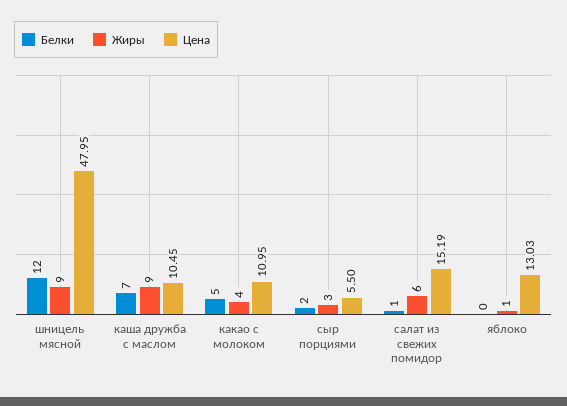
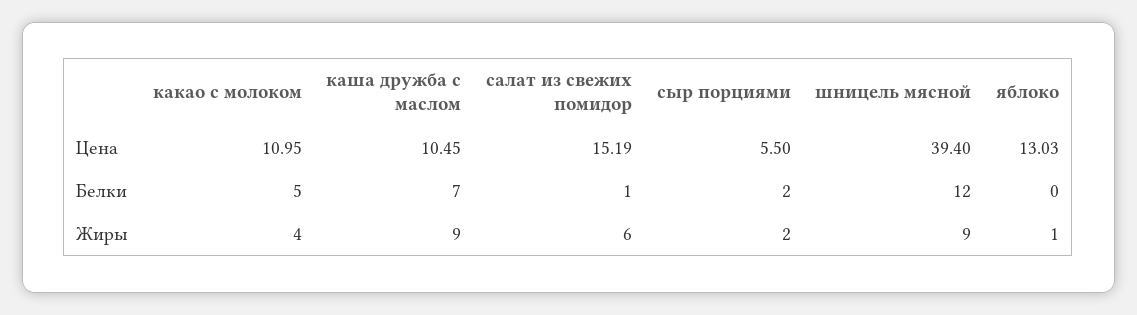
Цена, шницель мясной: 47.95 -> 39.4
Жиры, сыр порциями: 3 -> 2

